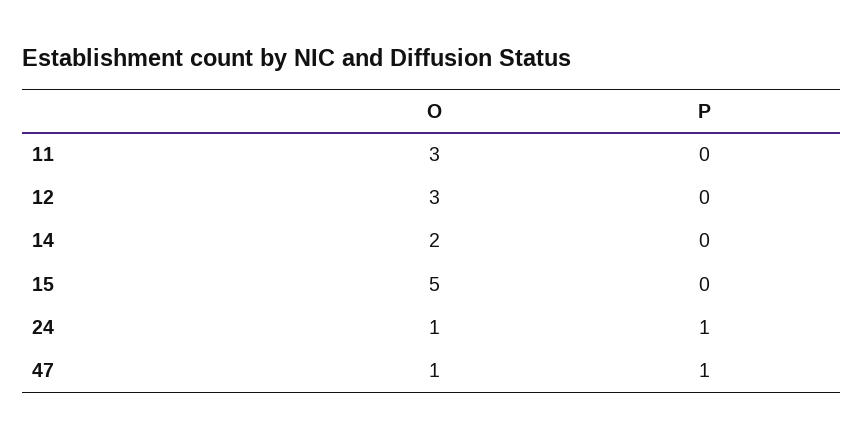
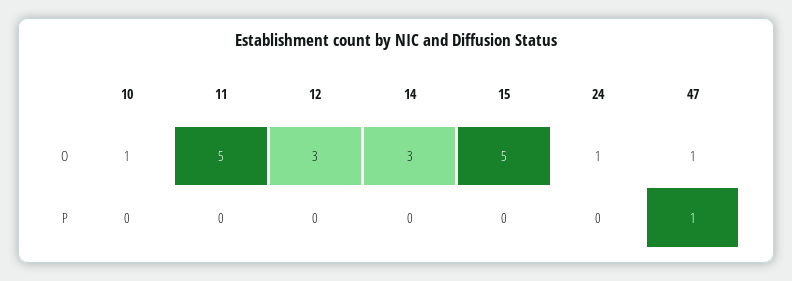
O, 11: 3 -> 5
O, 14: 2 -> 3
P, 24: 1 -> 0
O, 10: none -> 1
P, 10: none -> 0

